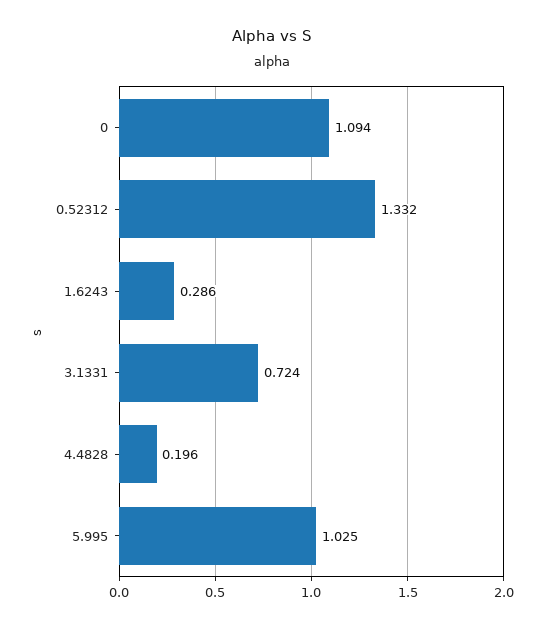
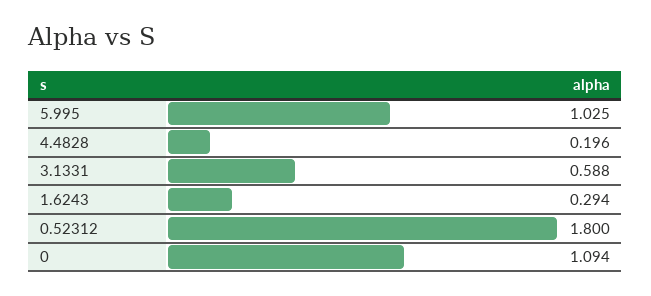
0.52312: 1.332 -> 1.8
1.6243: 0.286 -> 0.294
3.1331: 0.724 -> 0.588

